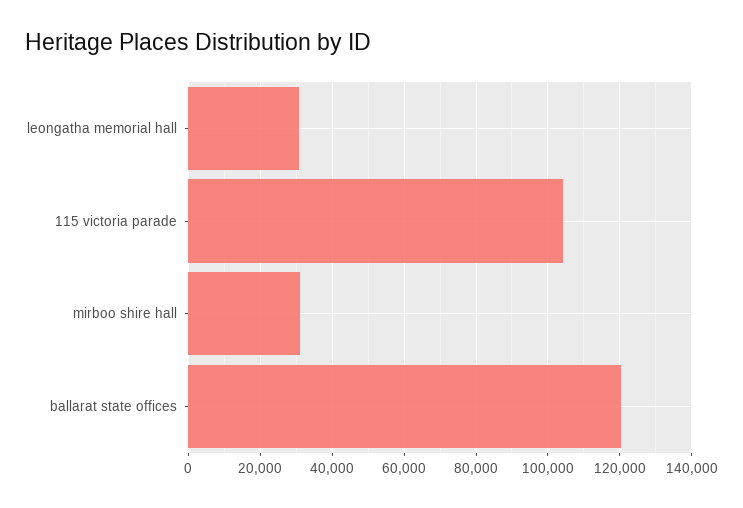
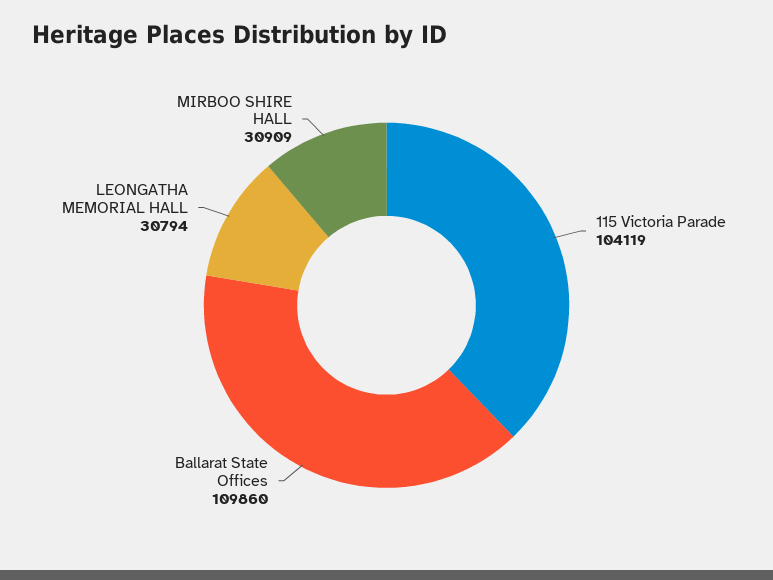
ballarat state offices: 120000 -> 109860

